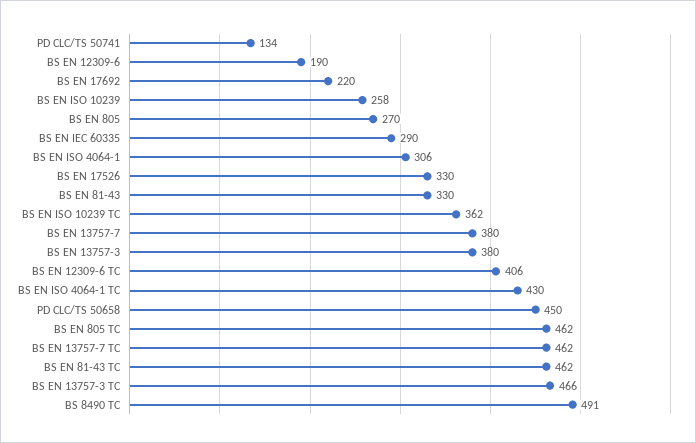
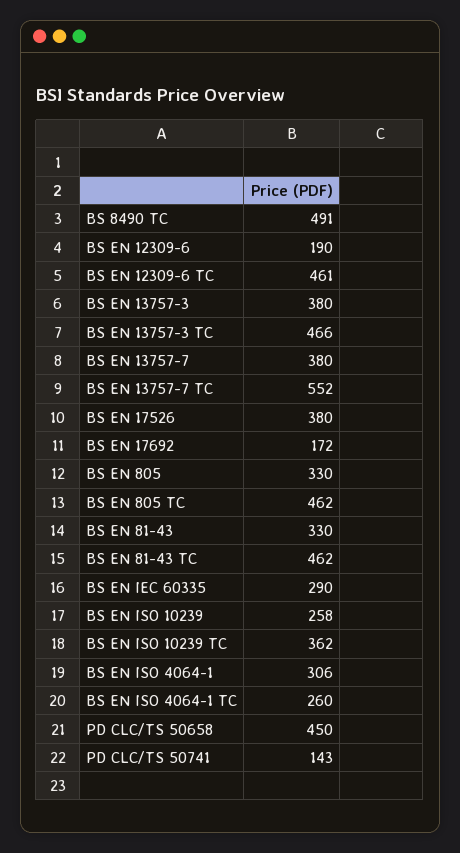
PD CLC/TS 50741: 134 -> 143
BS EN 17692: 220 -> 172
BS EN 805: 270 -> 330
BS EN 17526: 330 -> 380
BS EN 12309-6 TC: 406 -> 461
BS EN ISO 4064-1 TC: 430 -> 260
BS EN 13757-7 TC: 462 -> 552

